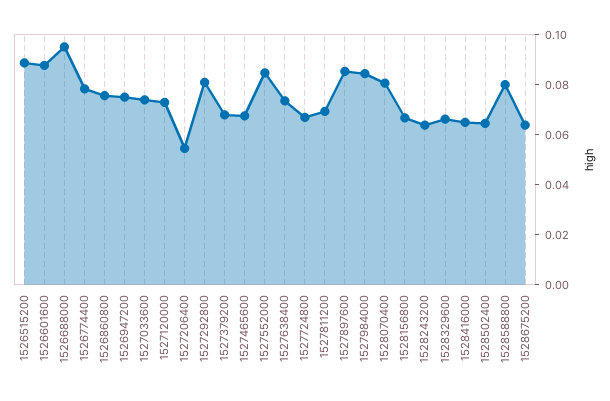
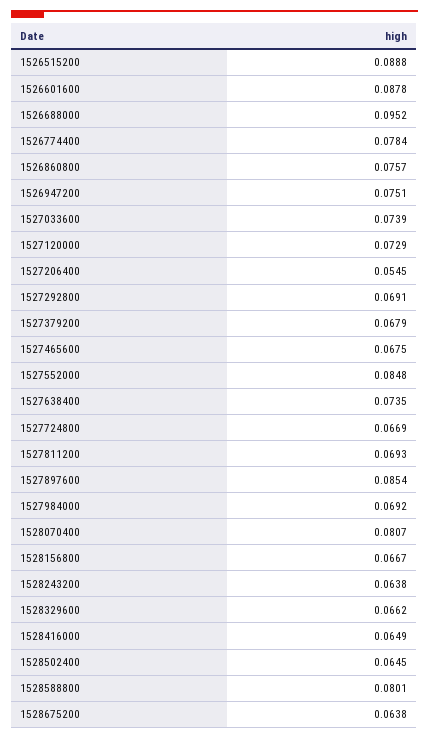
1527292800: 0.08 -> 0.0691
1527984000: 0.085 -> 0.0692

